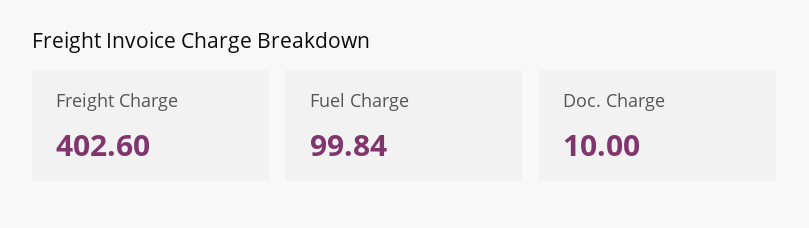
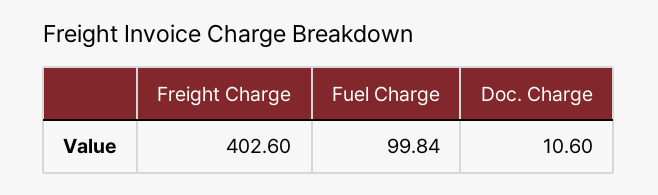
Doc. Charge: 10 -> 10.6

